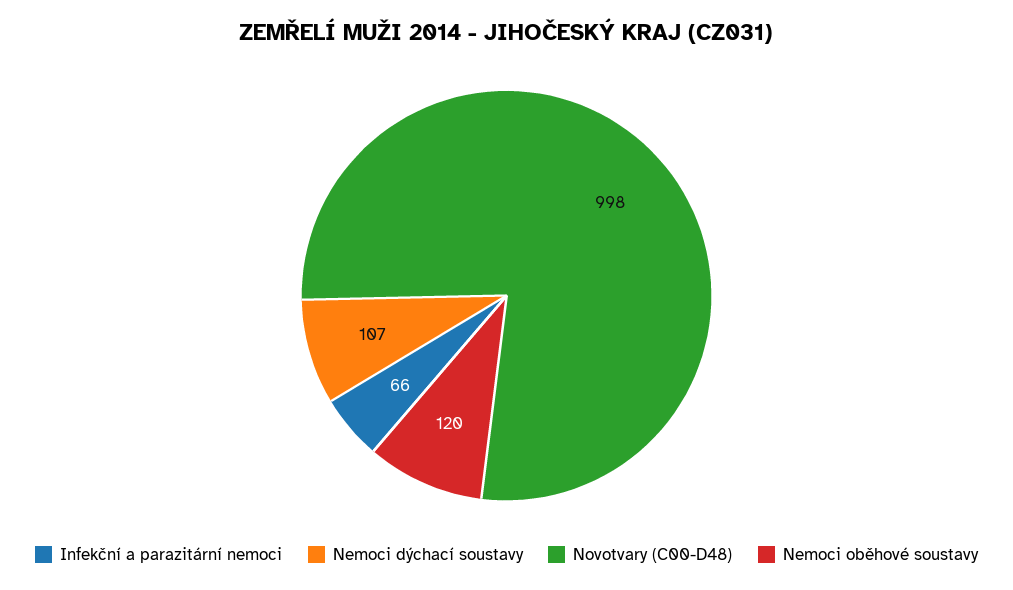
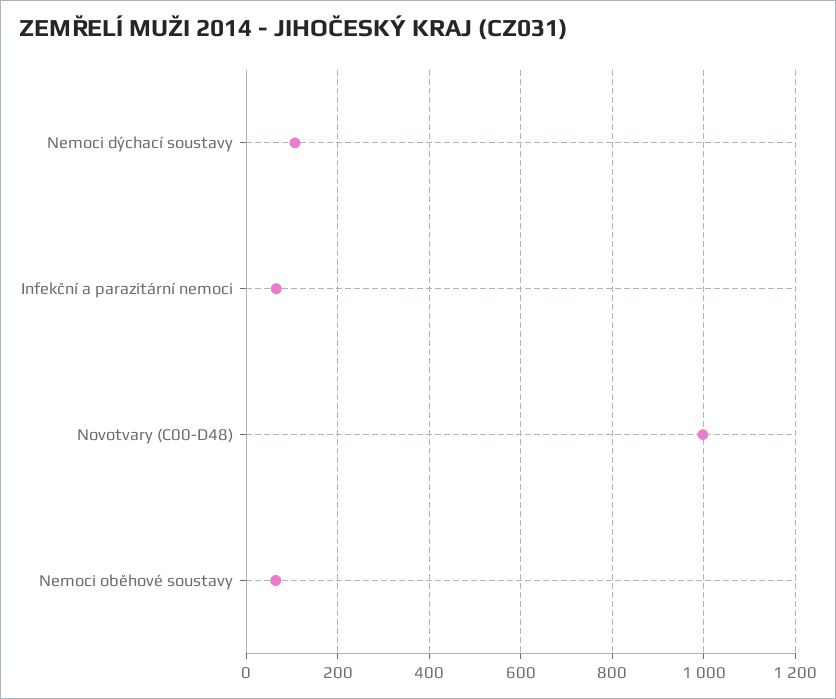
Nemoci oběhové soustavy: 120 -> 60

